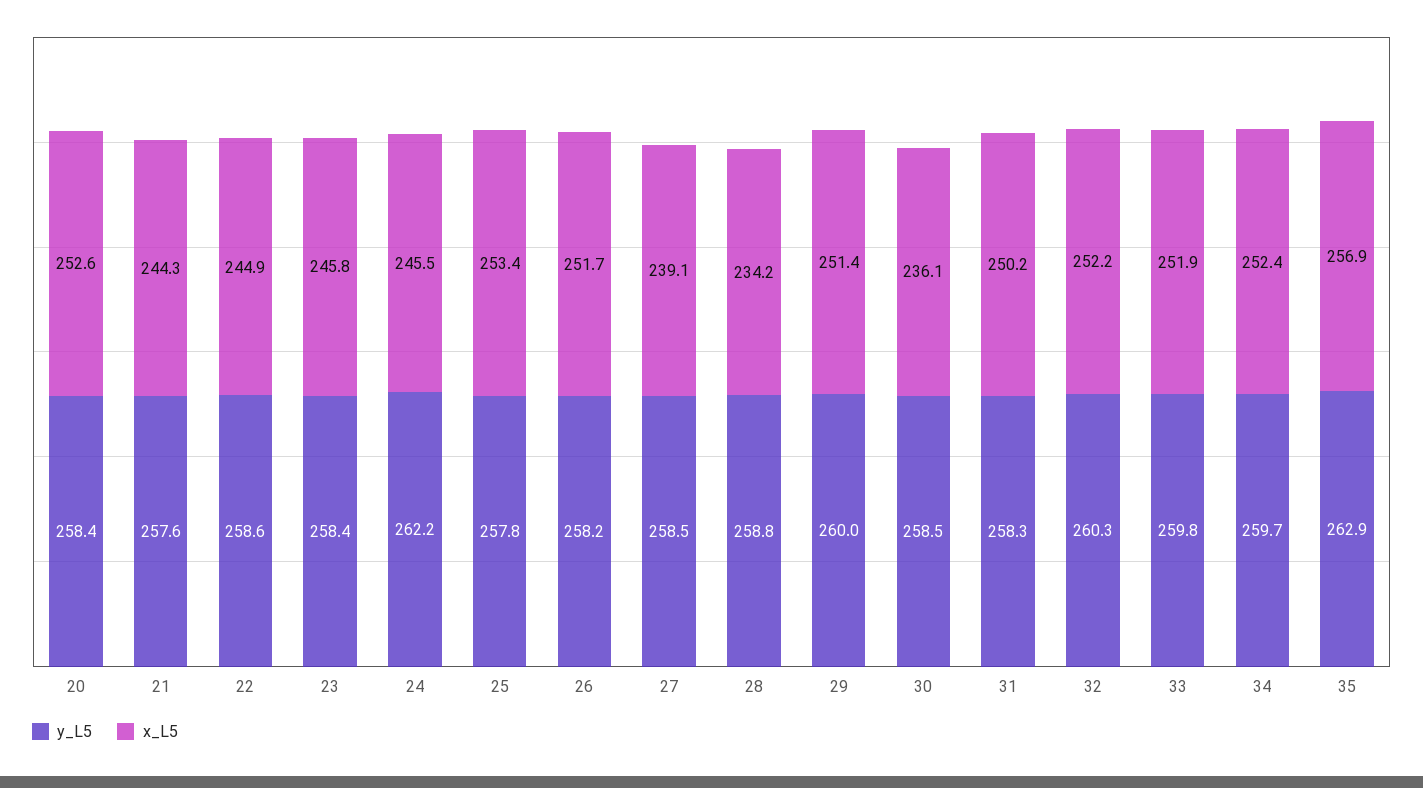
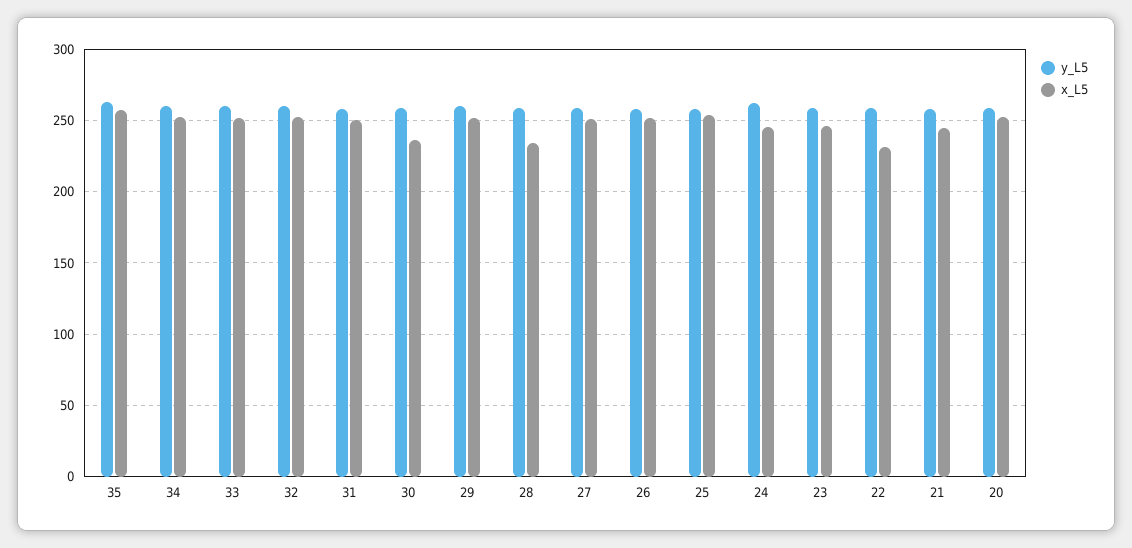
x_L5, 22: 244.9 -> 230
x_L5, 27: 239.1 -> 250

